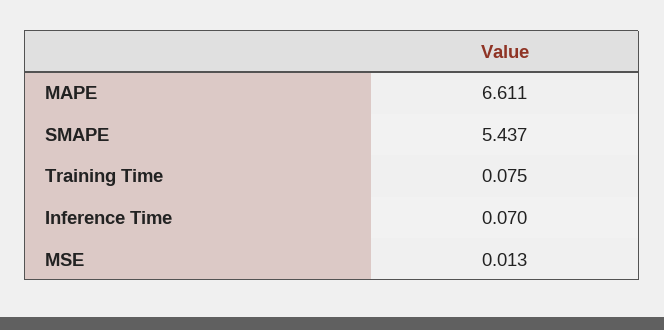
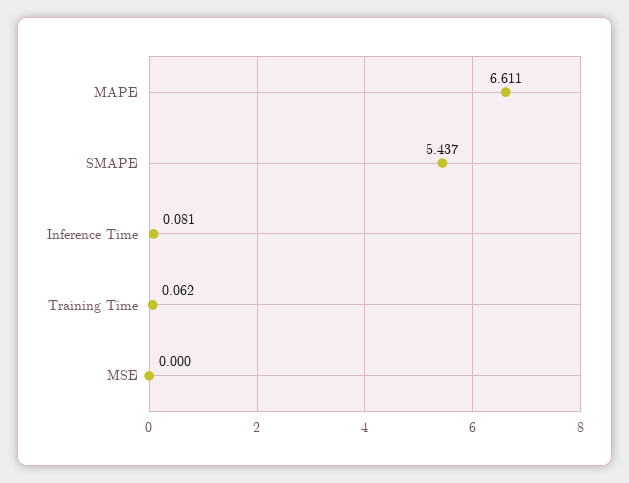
Training Time: 0.075 -> 0.062
Inference Time: 0.07 -> 0.081
MSE: 0.013 -> 0

